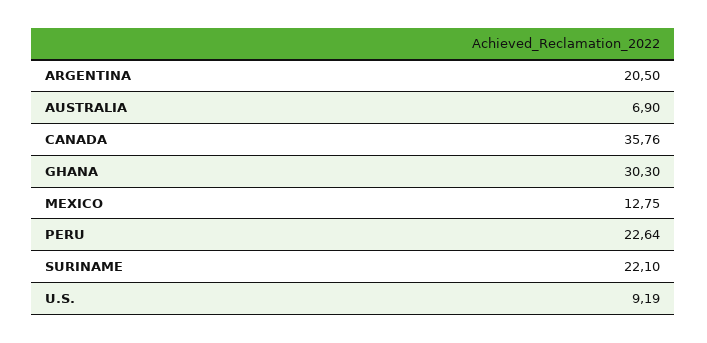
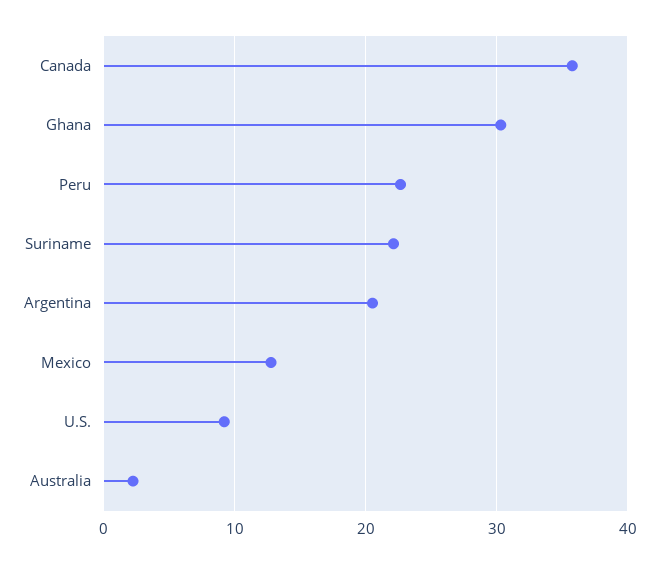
AUSTRALIA: 6.9 -> 2

